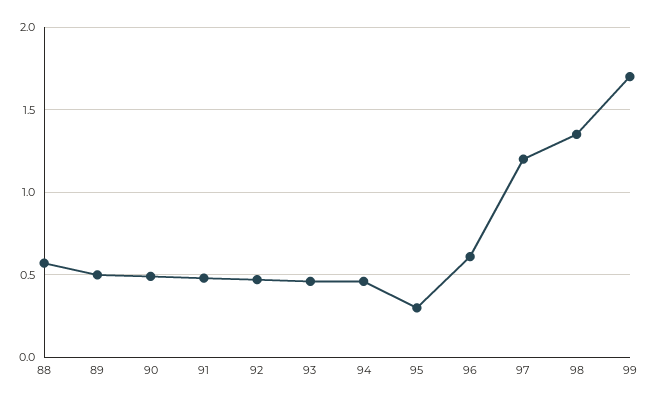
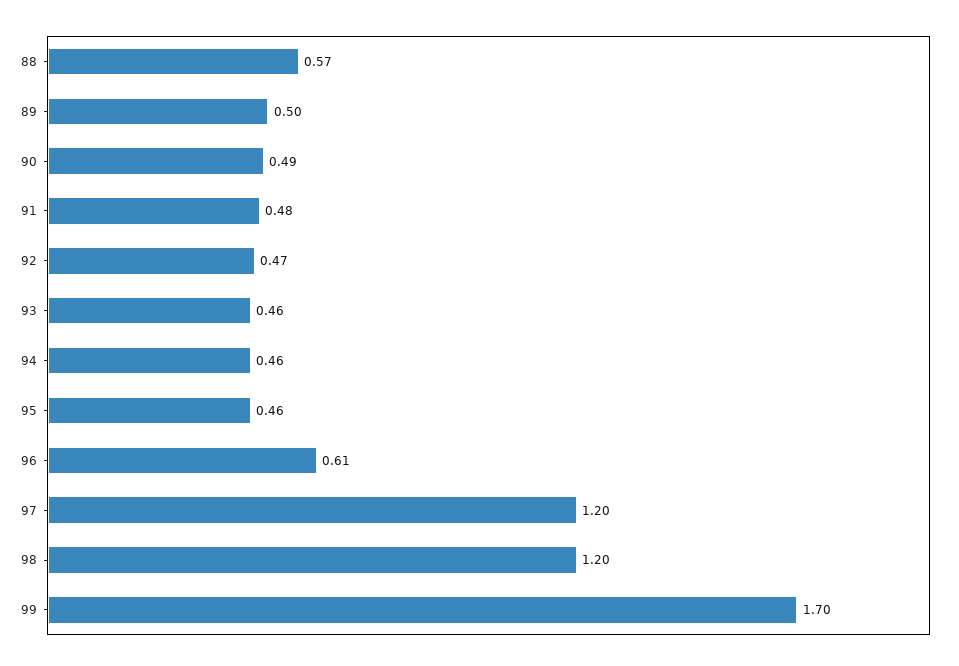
95: 0.3 -> 0.46
98: 1.35 -> 1.2

